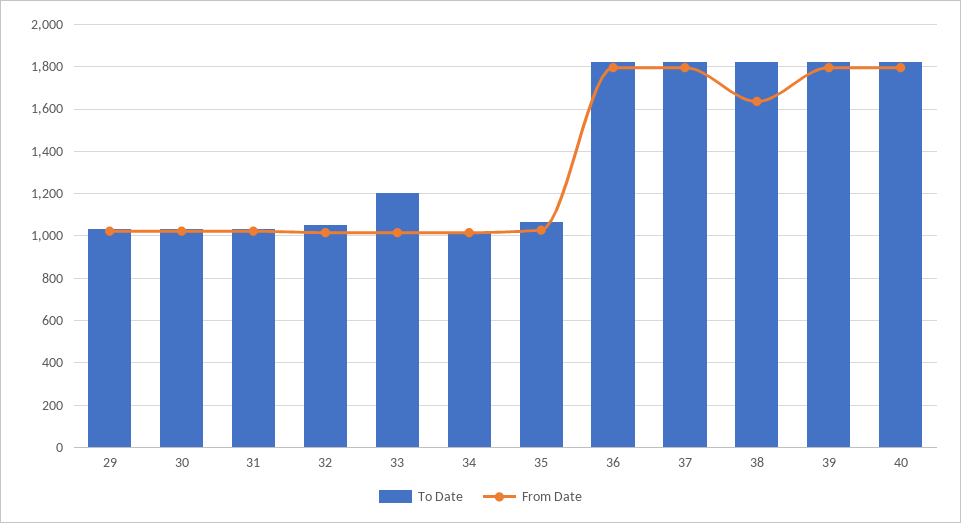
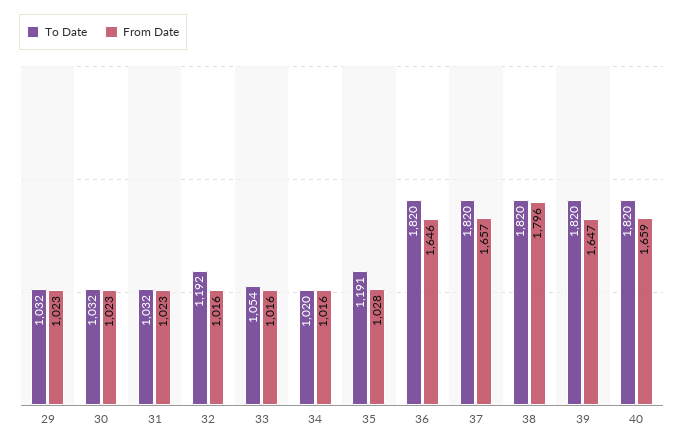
To Date, 32: 1050 -> 1192
To Date, 33: 1200 -> 1054
To Date, 35: 1050 -> 1191
From Date, 36: 1800 -> 1646
From Date, 37: 1800 -> 1657
From Date, 38: 1650 -> 1796
From Date, 39: 1800 -> 1647
From Date, 40: 1800 -> 1659

